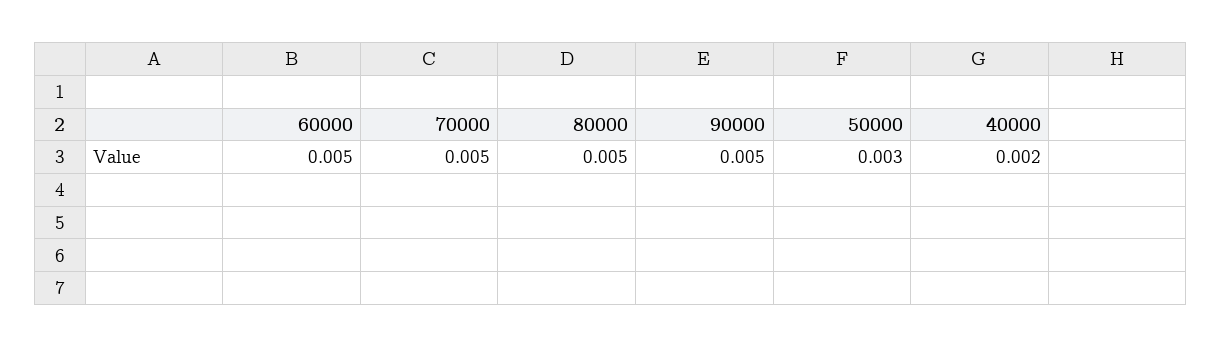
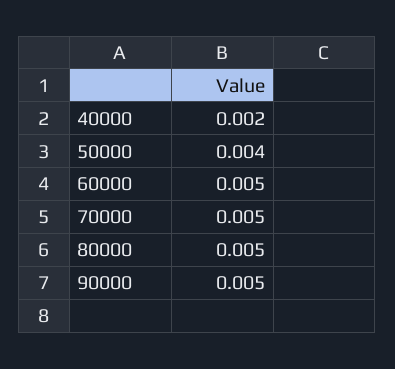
50000: 0.003 -> 0.004

